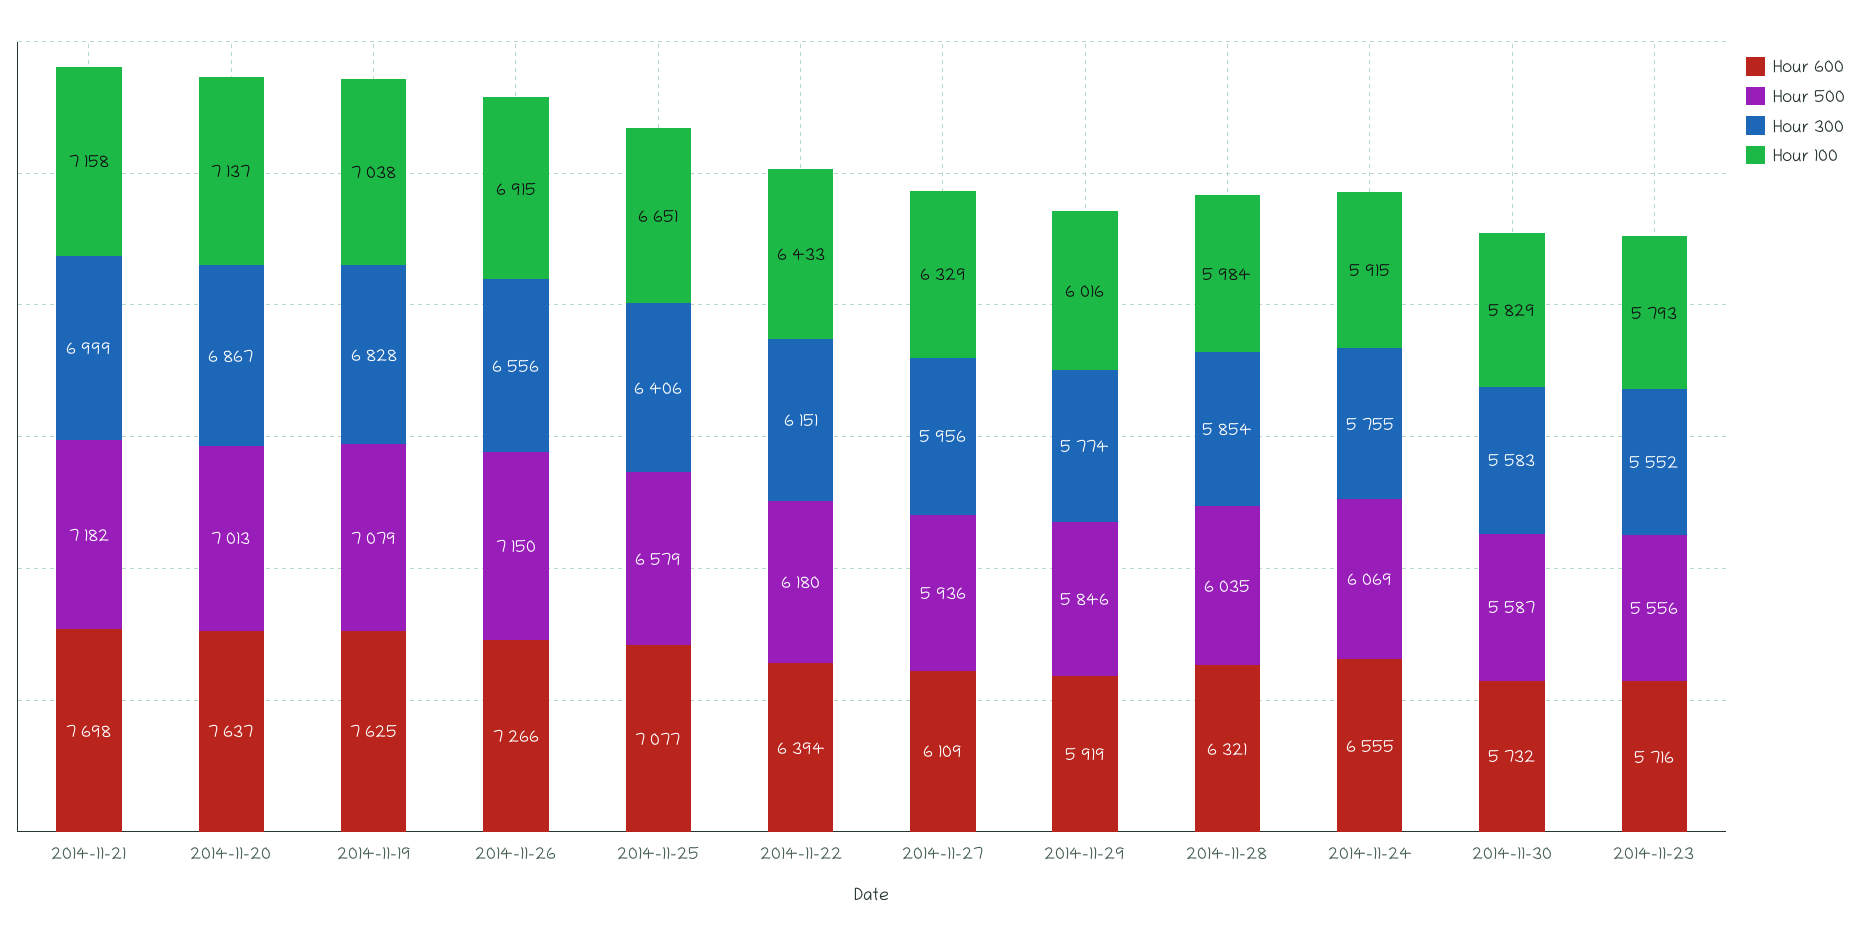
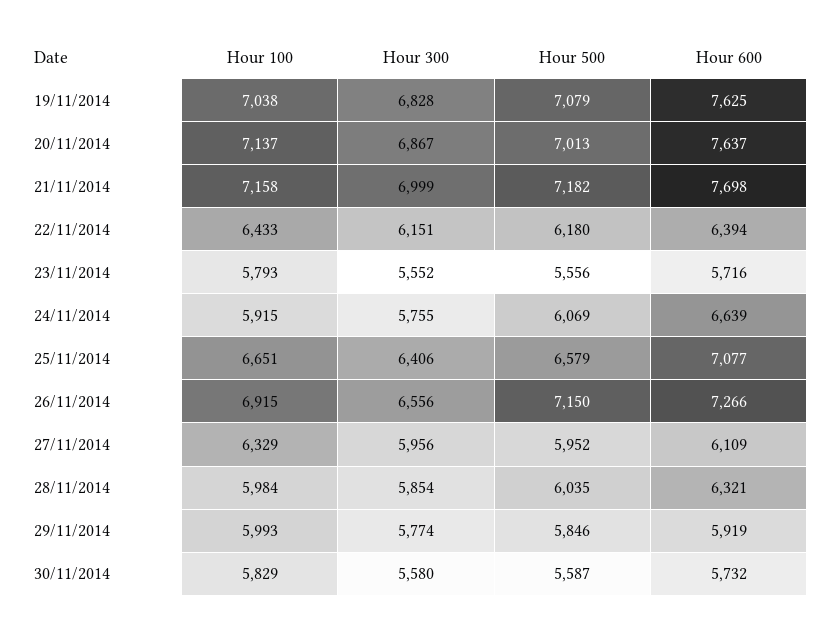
Hour 500, 2014-11-27: 5936 -> 5952
Hour 100, 2014-11-29: 6016 -> 5993
Hour 600, 2014-11-24: 6555 -> 6639
Hour 300, 2014-11-30: 5583 -> 5580

